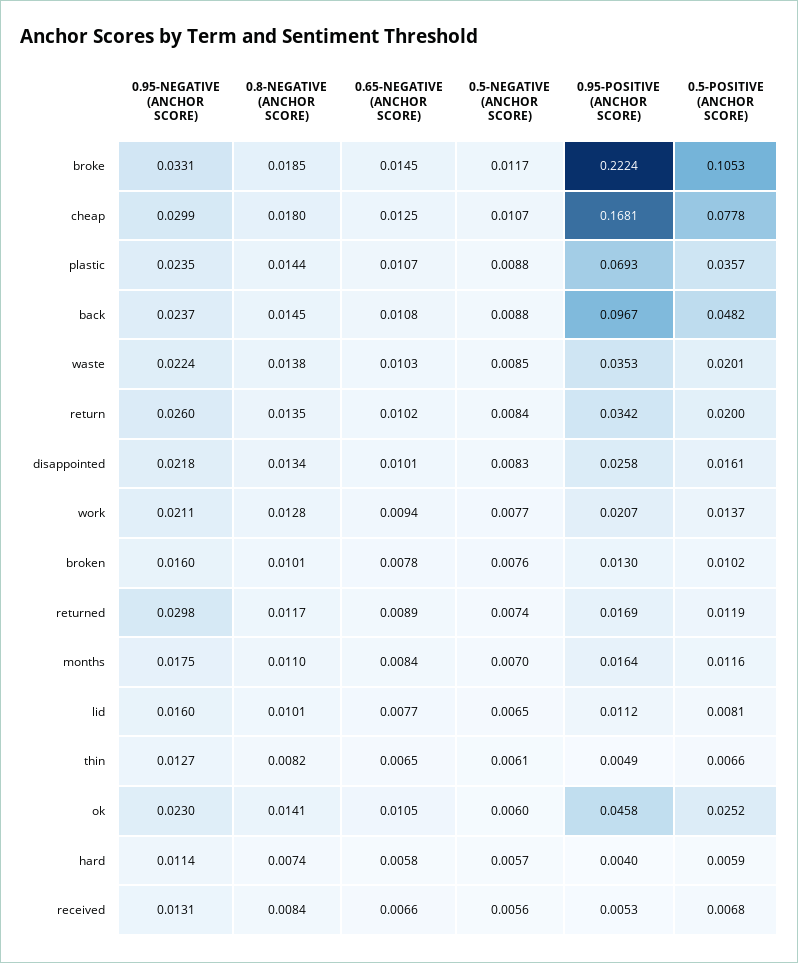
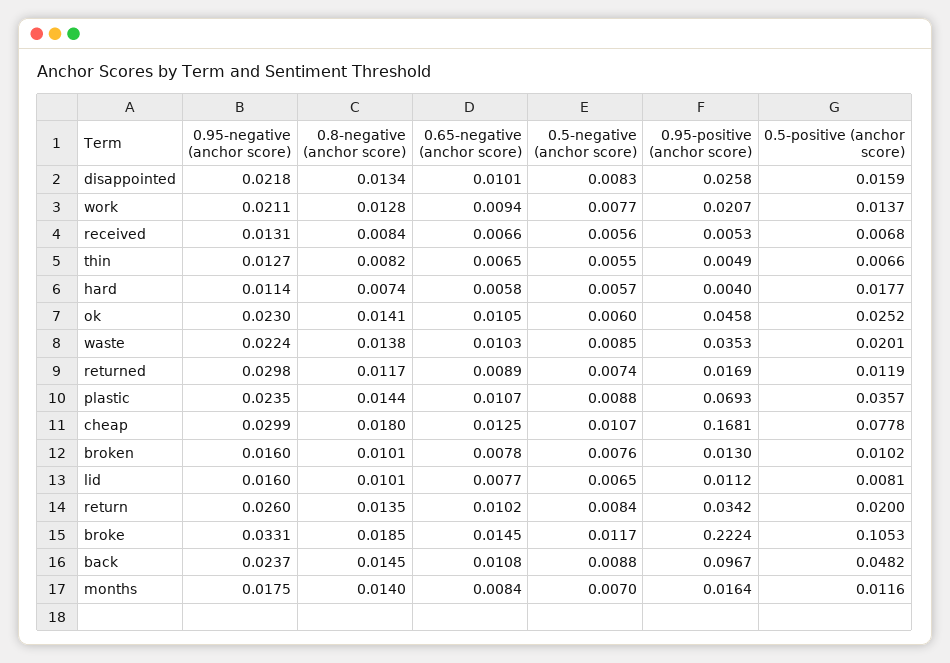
0.5-POSITIVE (ANCHOR SCORE), disappointed: 0.0161 -> 0.0159
0.8-NEGATIVE (ANCHOR SCORE), months: 0.011 -> 0.014
0.5-NEGATIVE (ANCHOR SCORE), thin: 0.0061 -> 0.0055
0.5-POSITIVE (ANCHOR SCORE), hard: 0.0059 -> 0.0177

